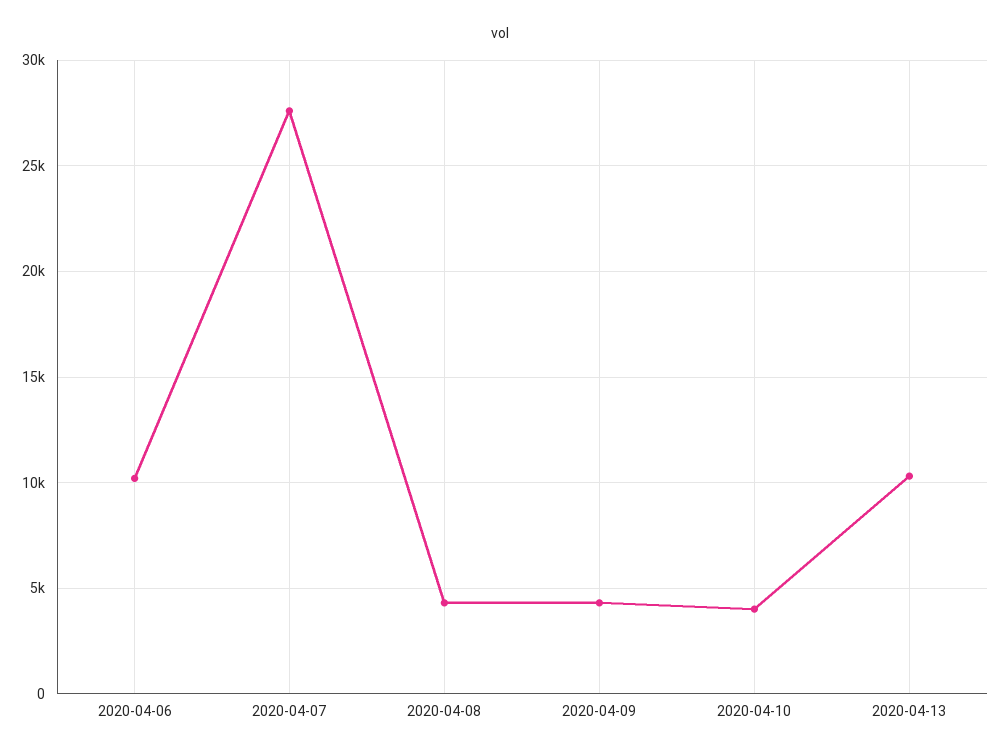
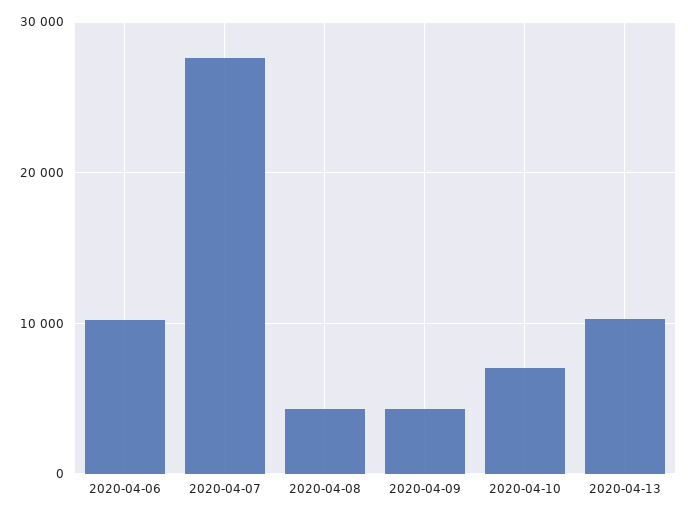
2020-04-10: 4000 -> 7000

